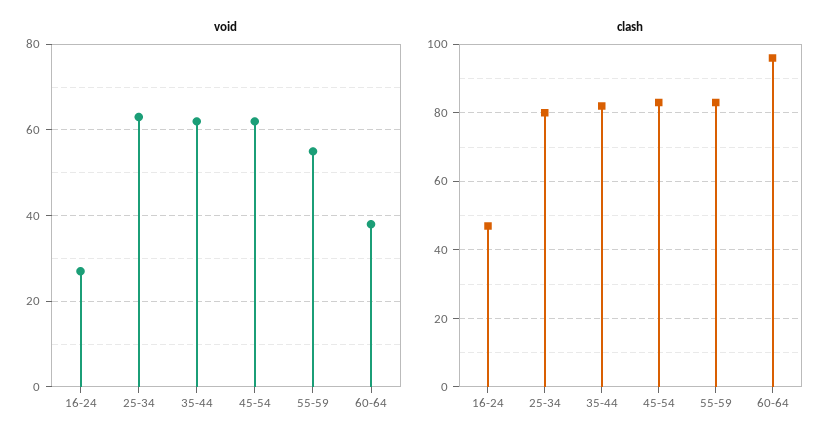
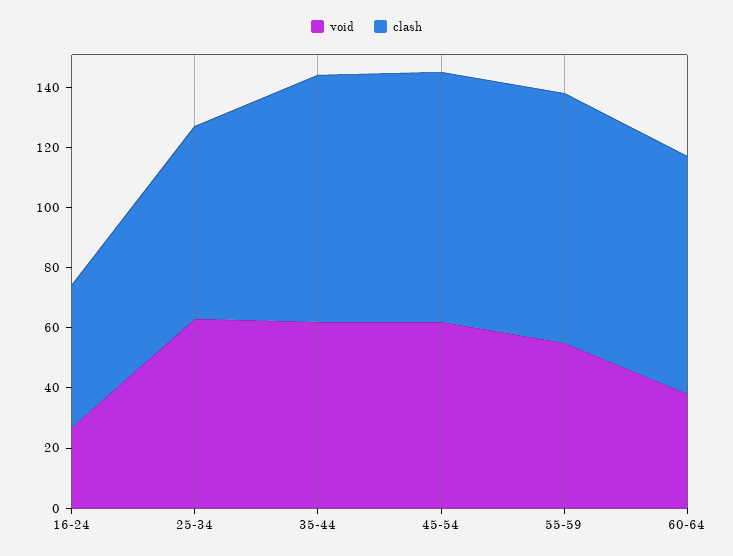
clash, 25-34: 80 -> 65
clash, 60-64: 95 -> 80

